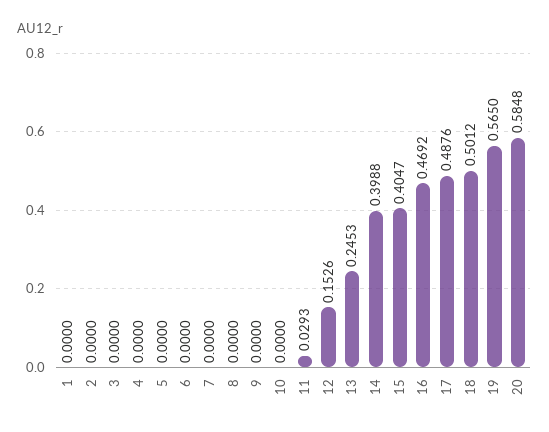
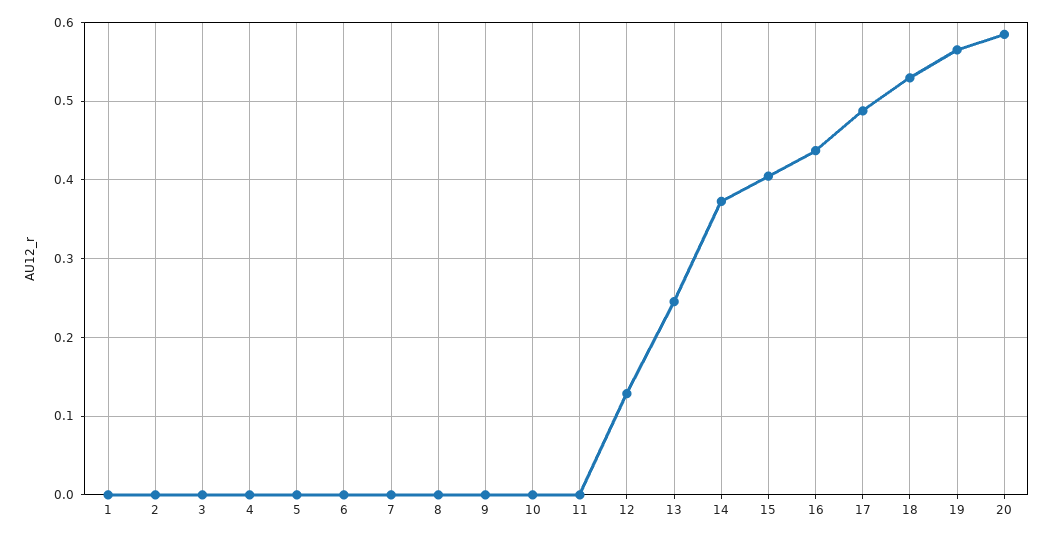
11: 0.0293 -> 0
12: 0.1526 -> 0.13
14: 0.3988 -> 0.37
16: 0.4692 -> 0.44
18: 0.5012 -> 0.53

